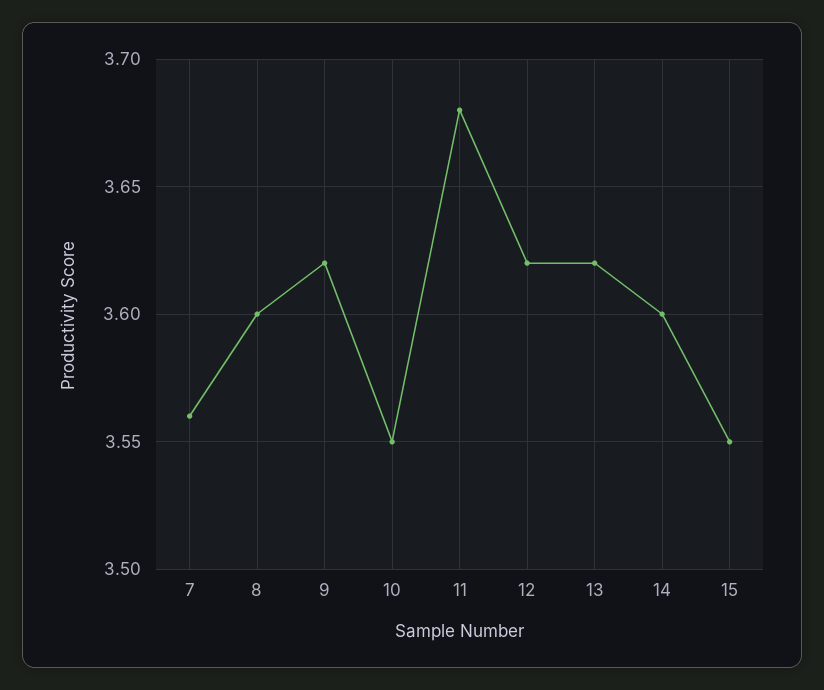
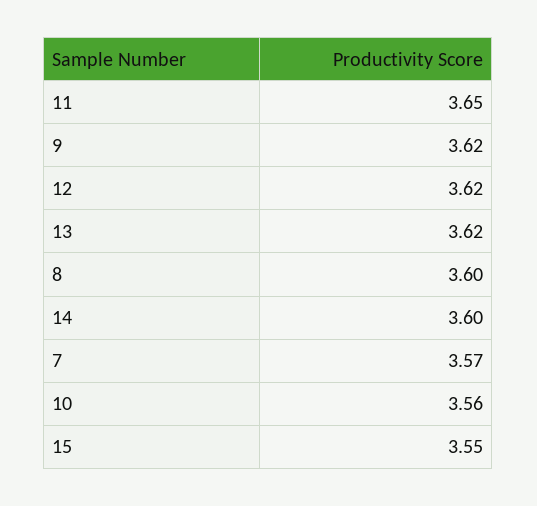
7: 3.56 -> 3.57
10: 3.55 -> 3.56
11: 3.68 -> 3.65

